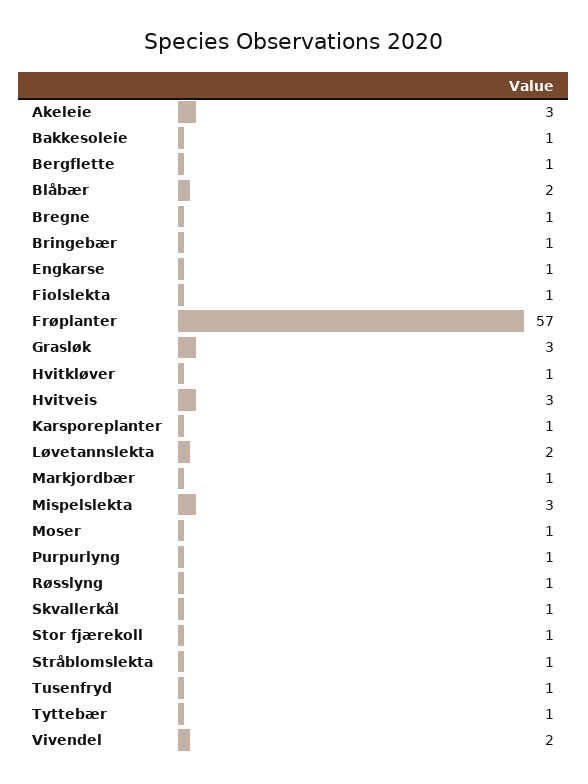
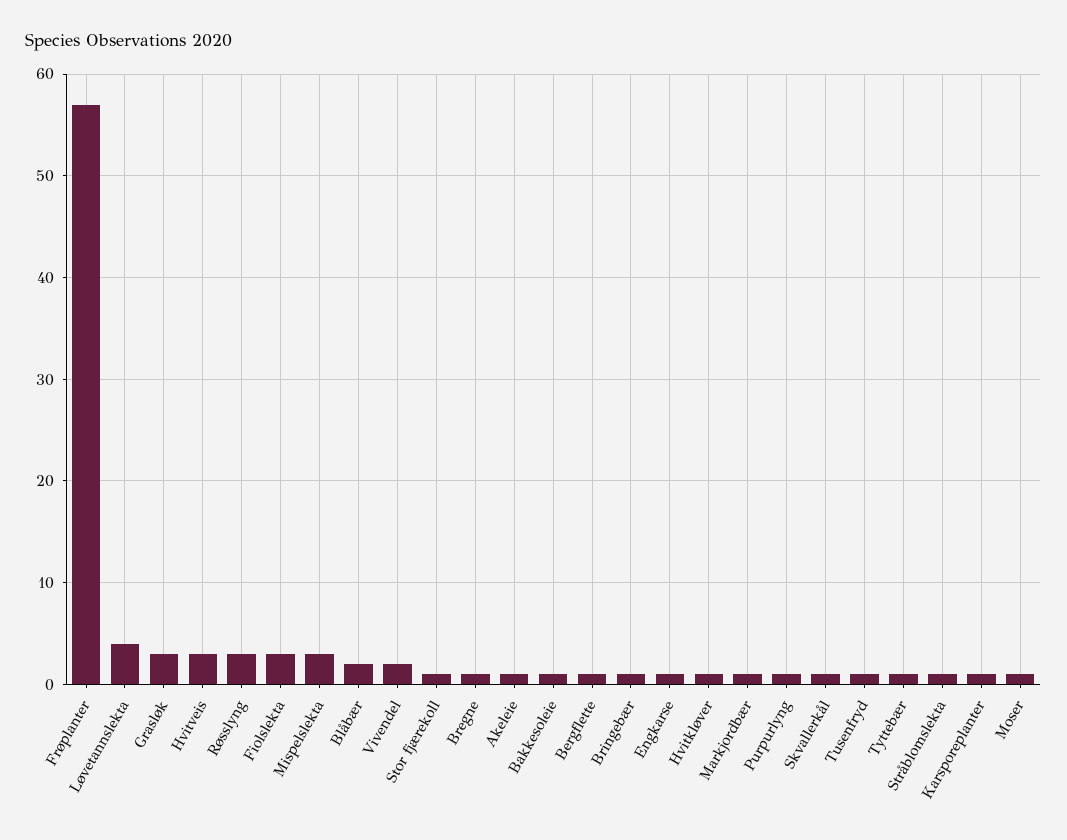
Akeleie: 3 -> 1
Fiolslekta: 1 -> 3
Løvetannslekta: 2 -> 4
Røsslyng: 1 -> 3

